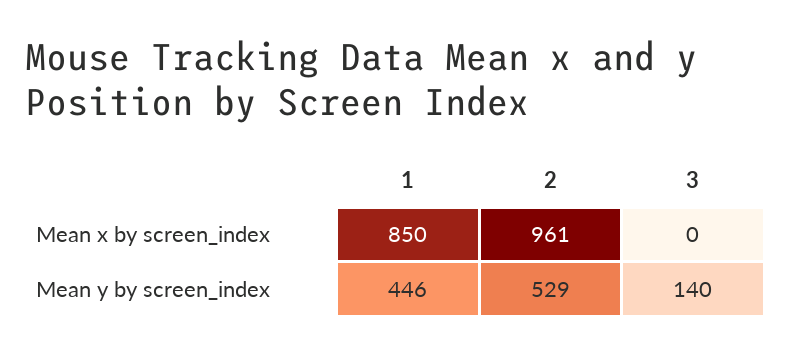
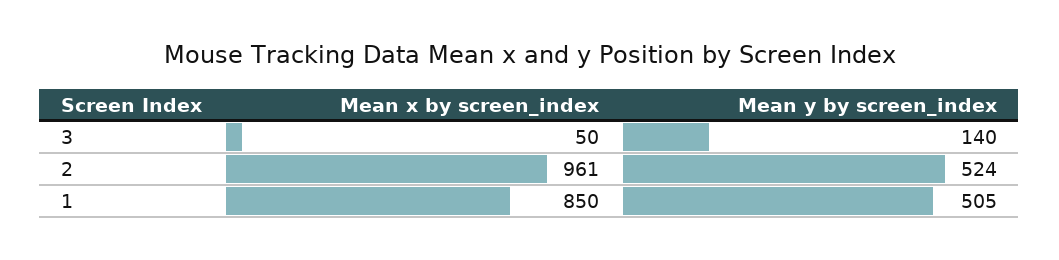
3, Mean x by screen_index: 0 -> 50
1, Mean y by screen_index: 446 -> 505
2, Mean y by screen_index: 529 -> 524

